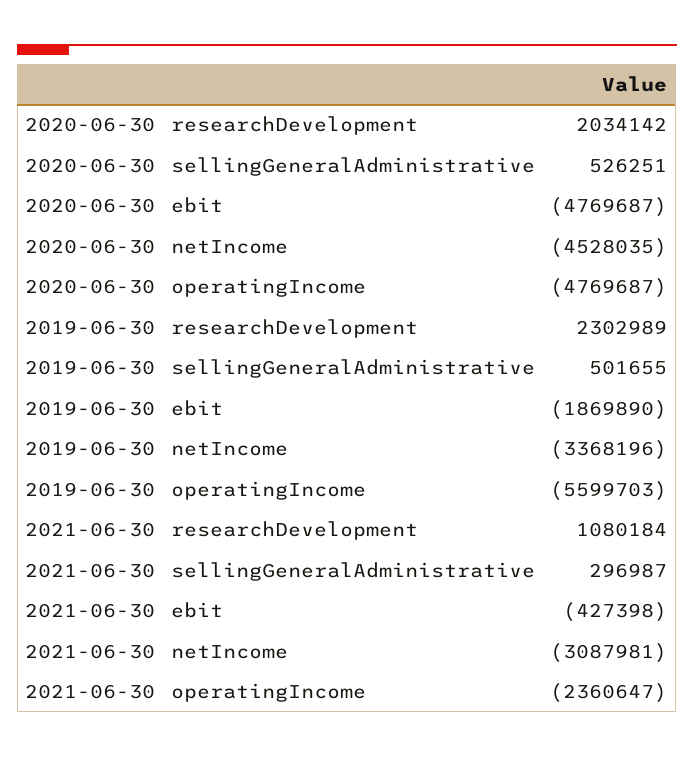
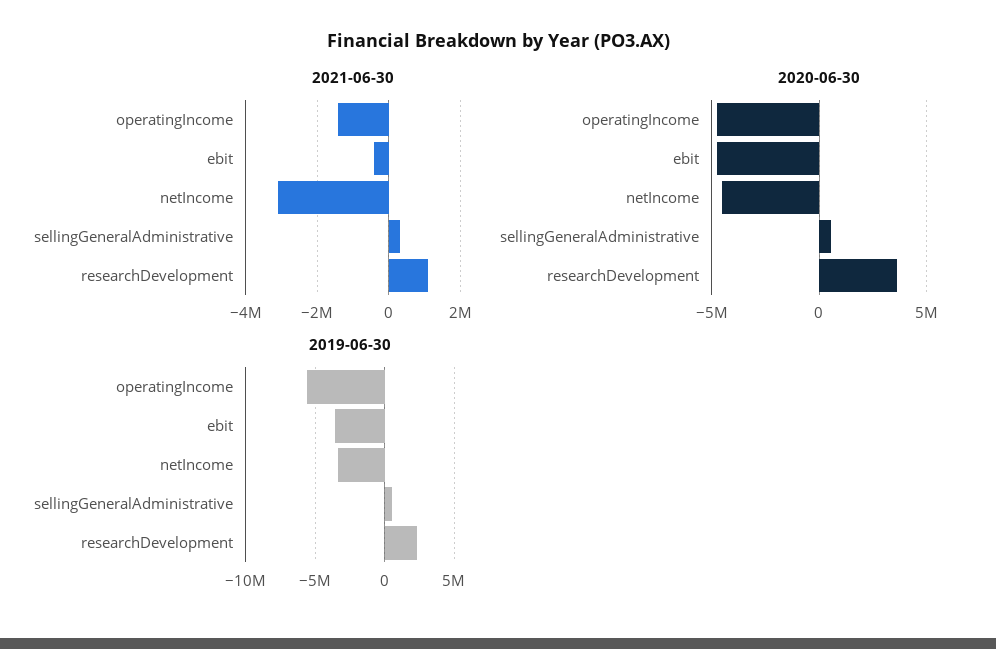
2020-06-30, researchDevelopment: 2034142 -> 3500000
2019-06-30, ebit: -1869890 -> -3500000
2021-06-30, operatingIncome: -2360647 -> -1400000

